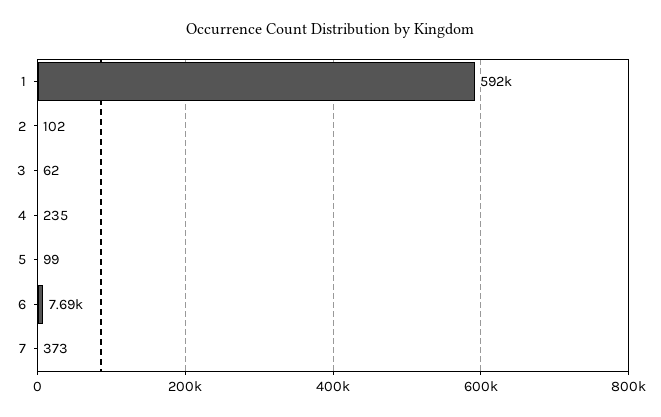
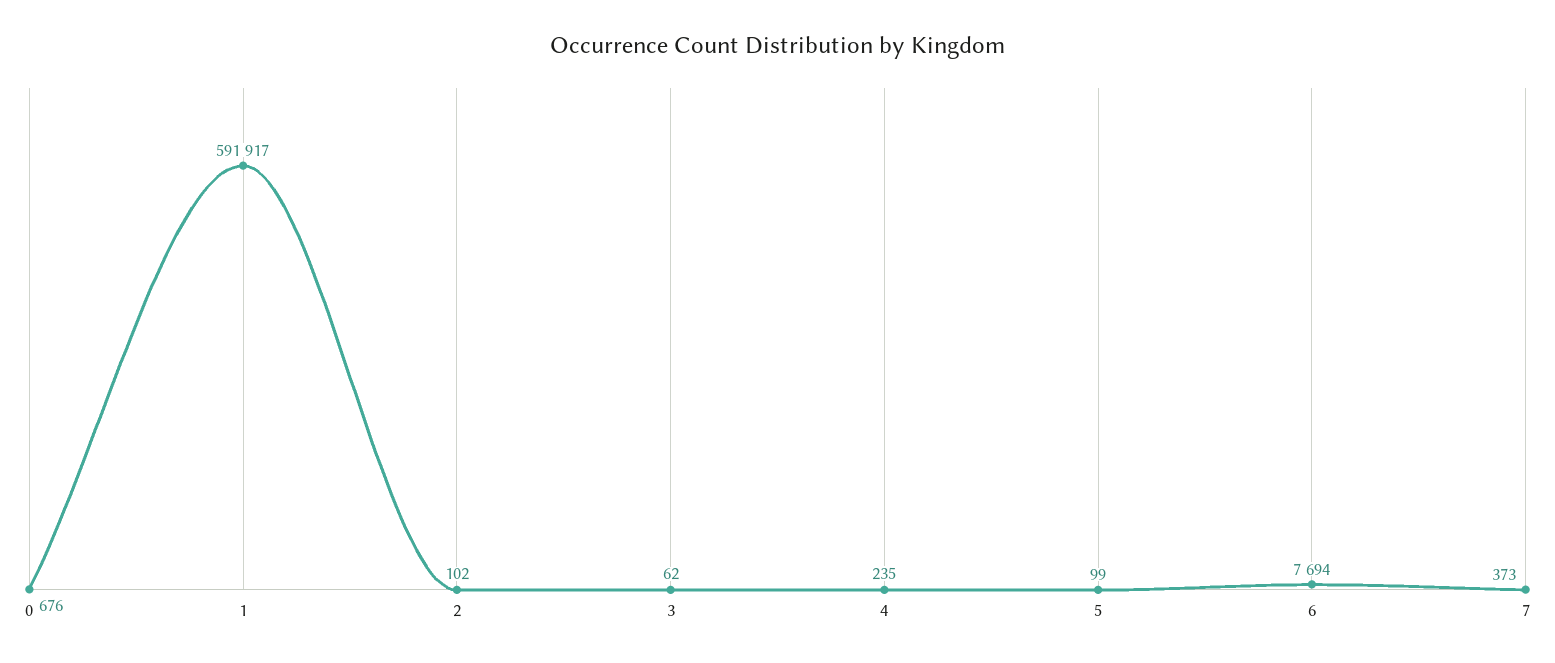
0: none -> 676

